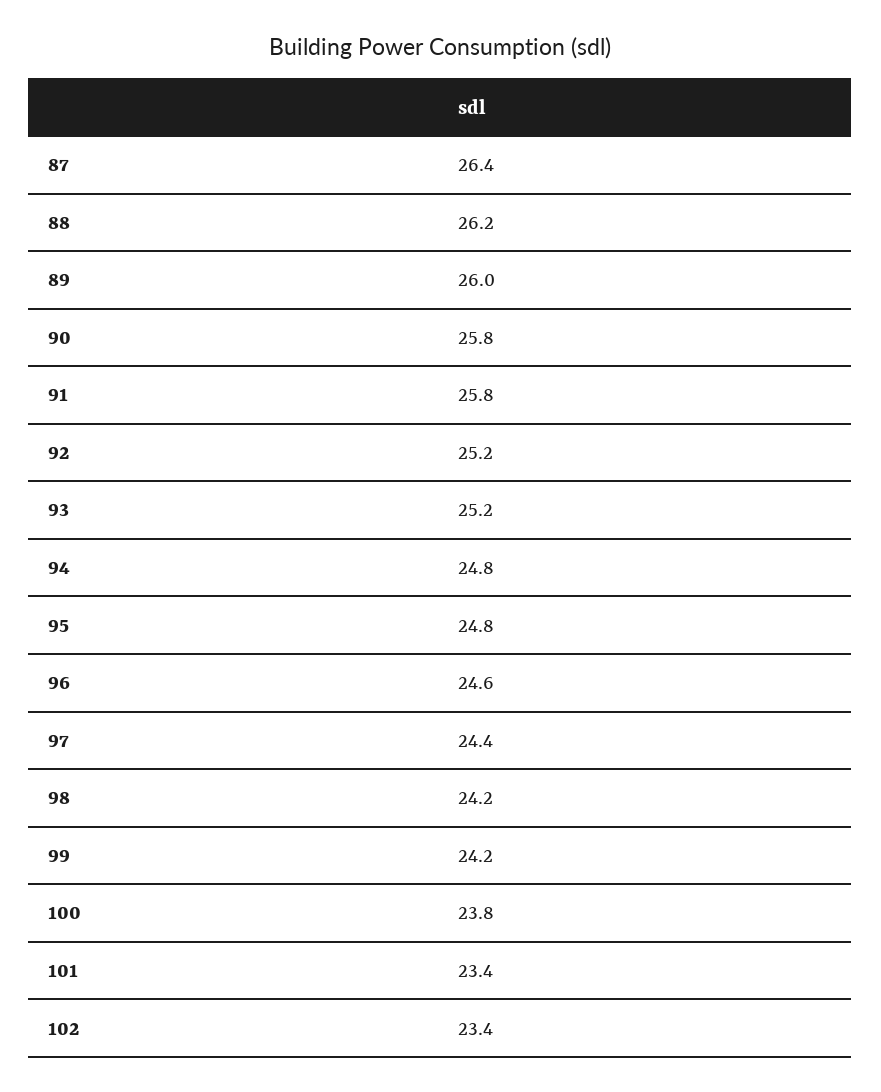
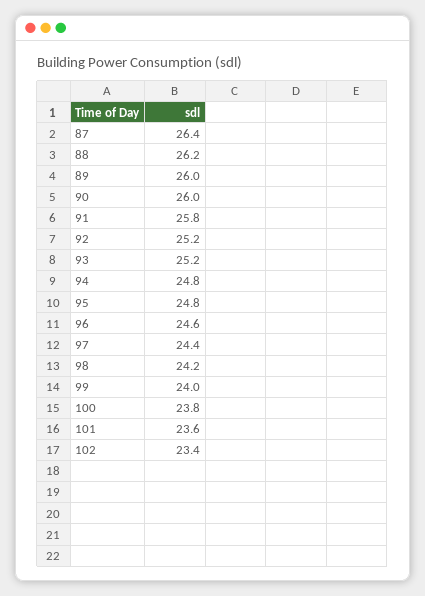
90: 25.8 -> 26
99: 24.2 -> 24
101: 23.4 -> 23.6

